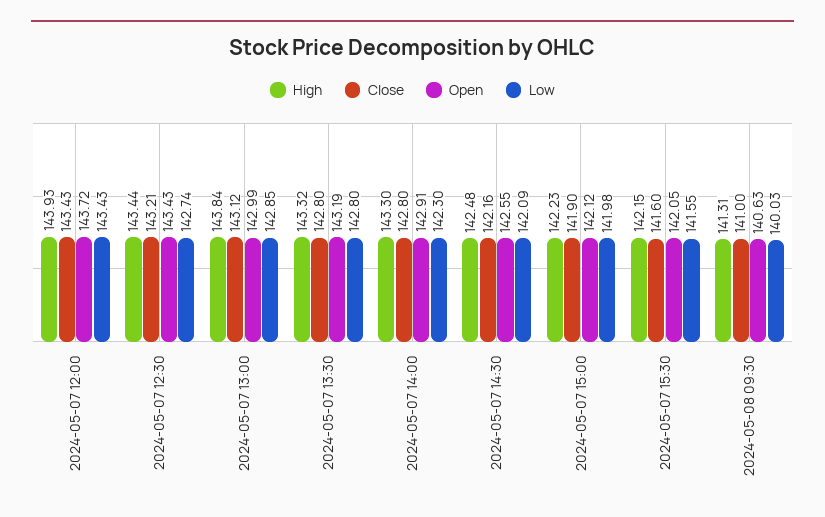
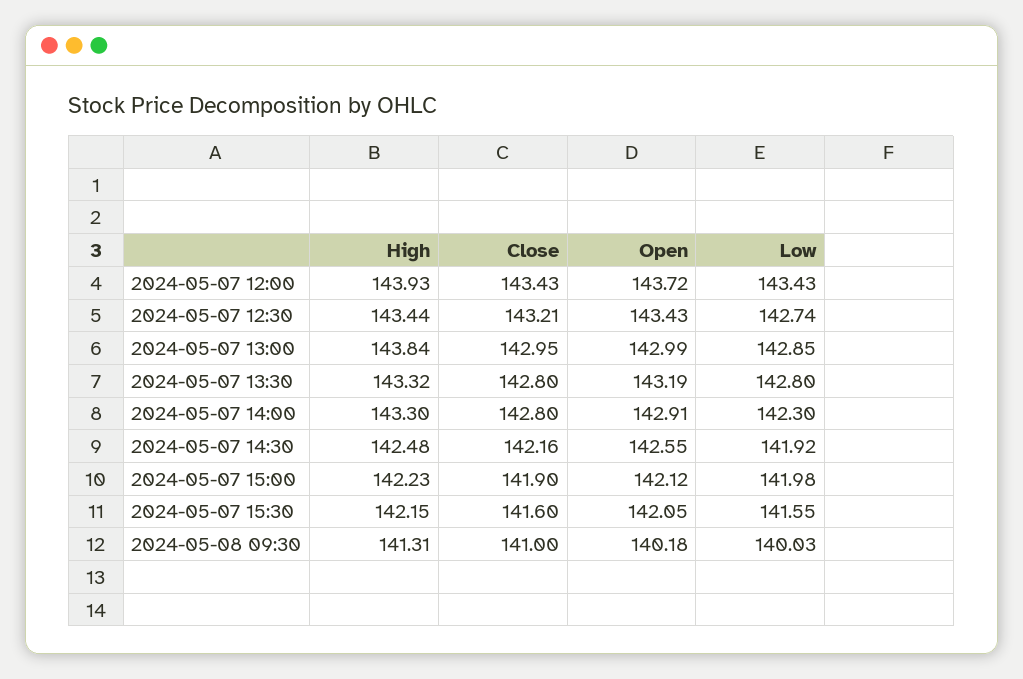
Close, 2024-05-07 13:00: 143.12 -> 142.95
Low, 2024-05-07 14:30: 142.09 -> 141.92
Open, 2024-05-08 09:30: 140.63 -> 140.18

